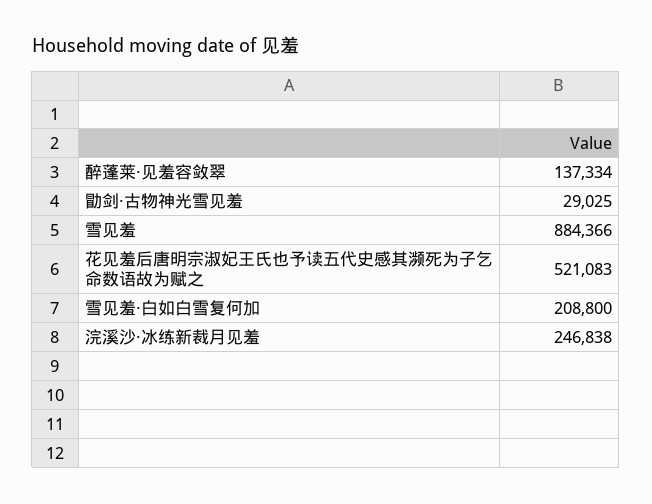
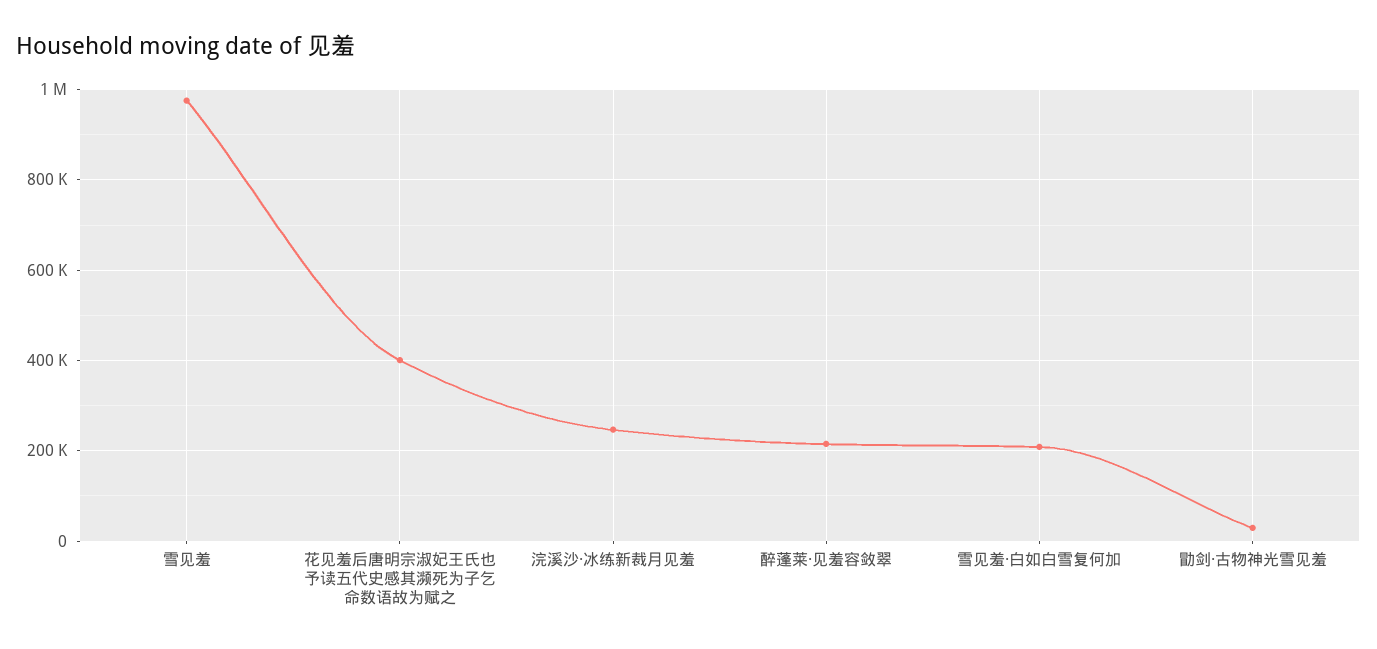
醉蓬莱·见羞容敛翠: 137334 -> 220000
雪见羞: 884366 -> 980000
花见羞后唐明宗淑妃王氏也予读五代史感其濒死为子乞命数语故为赋之: 521083 -> 400000

